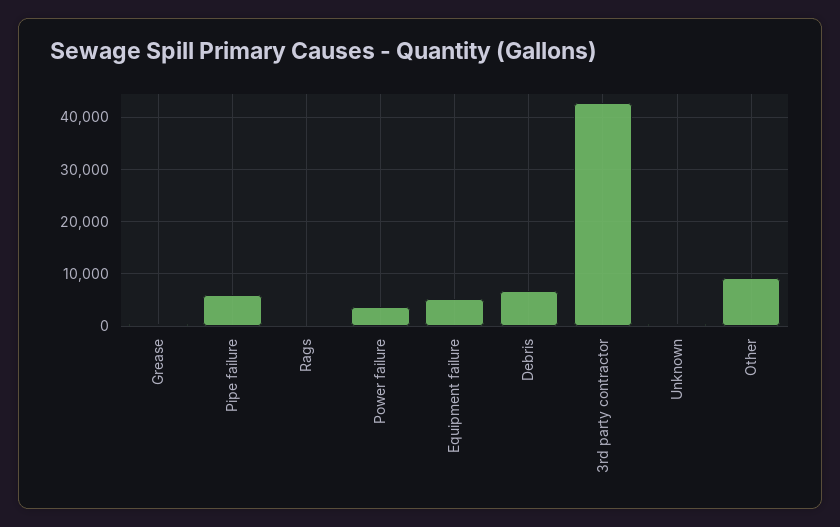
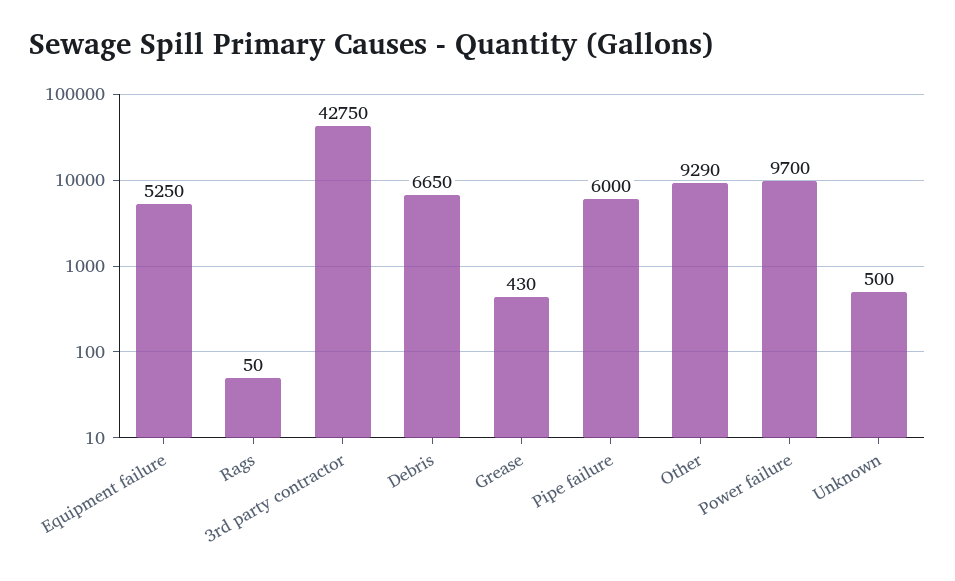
Power failure: 4000 -> 9700

